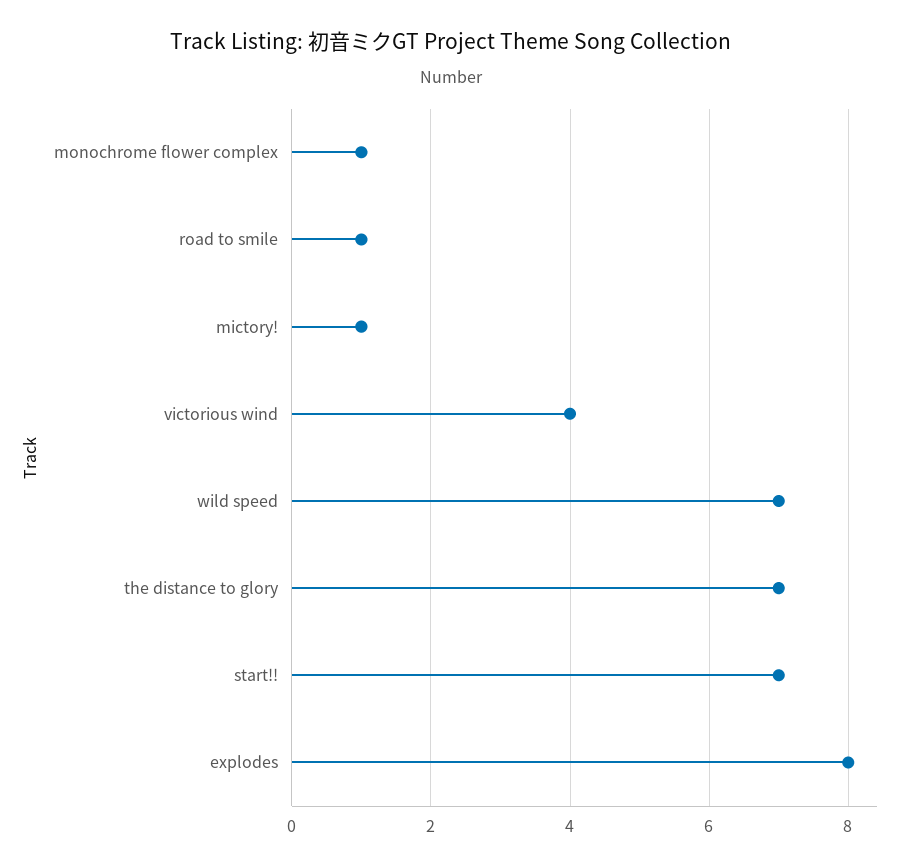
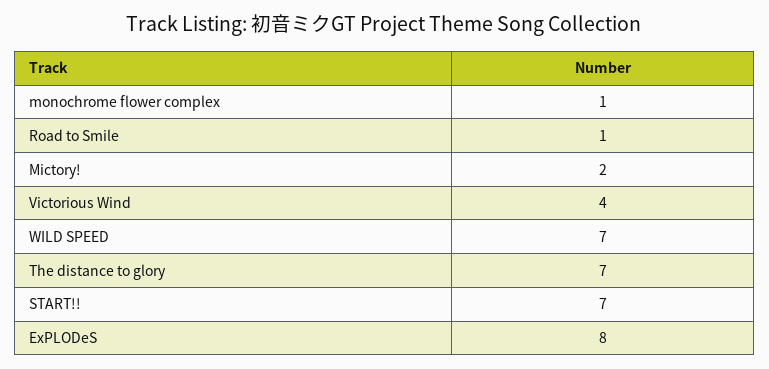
mictory!: 1 -> 2

